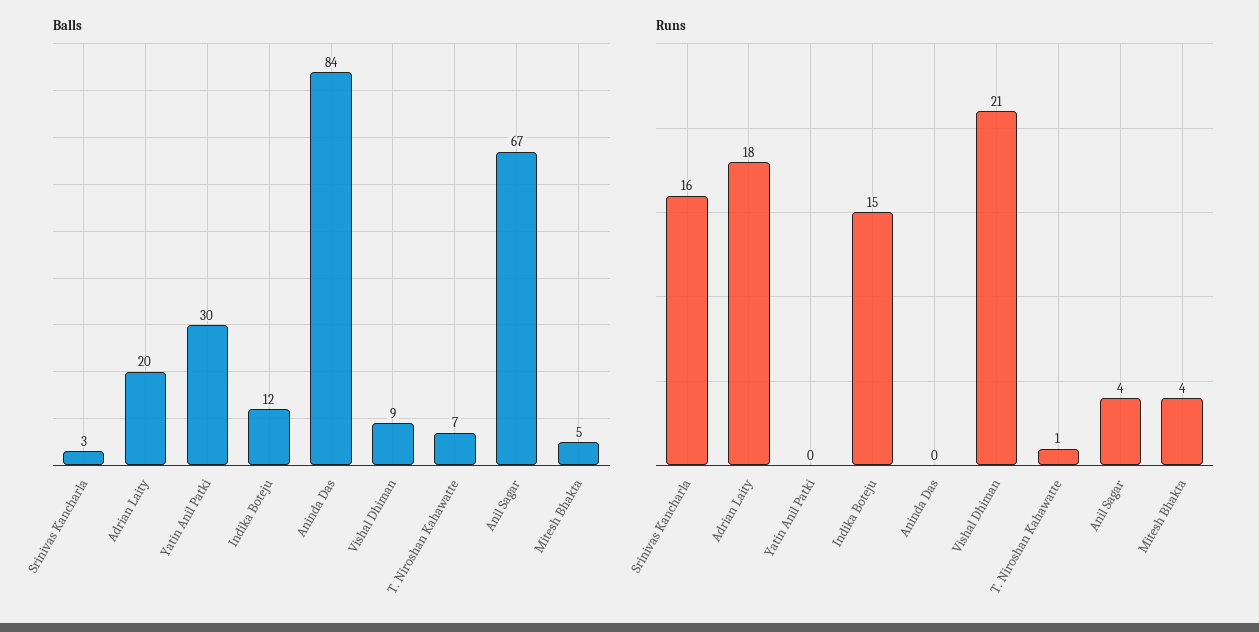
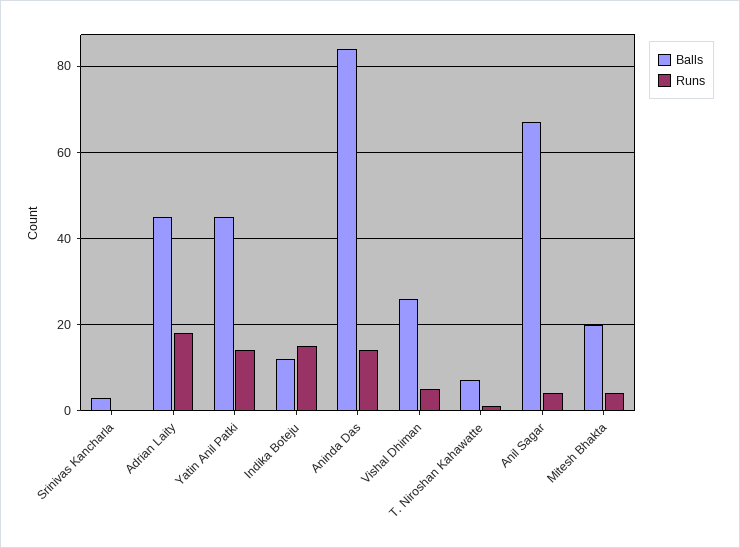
Balls, Adrian Laity: 20 -> 45
Balls, Yatin Anil Patki: 30 -> 45
Balls, Vishal Dhiman: 9 -> 25
Balls, Mitesh Bhakta: 5 -> 20
Runs, Srinivas Kancharla: 16 -> 0
Runs, Yatin Anil Patki: 0 -> 15
Runs, Aninda Das: 0 -> 15
Runs, Vishal Dhiman: 21 -> 5

